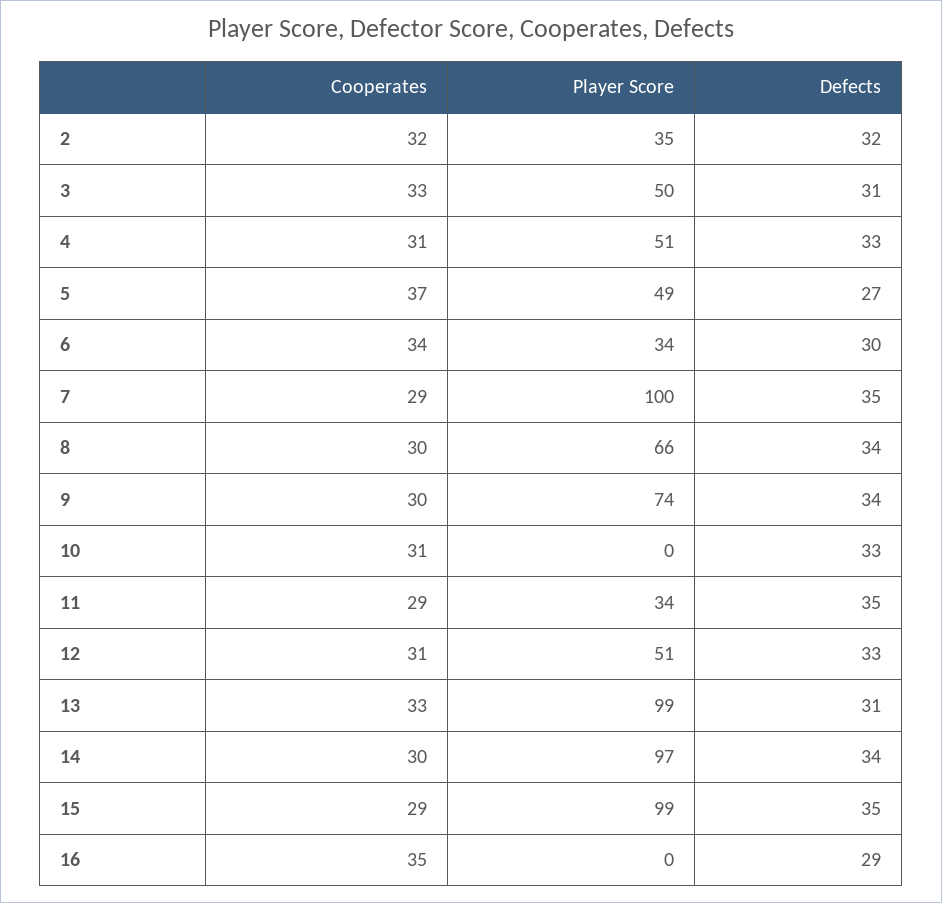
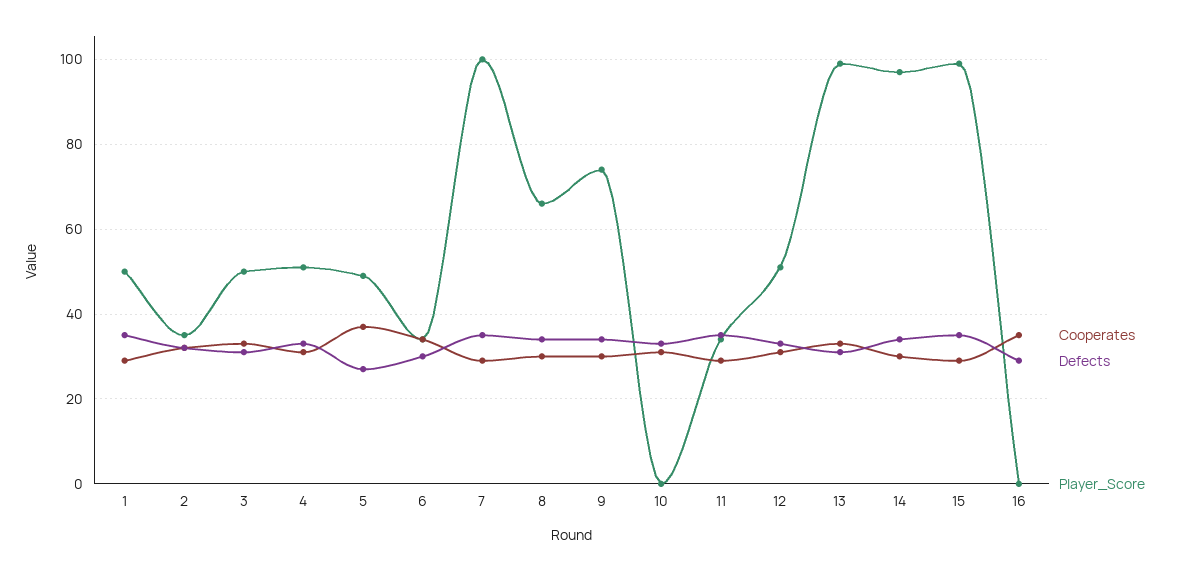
Cooperates, 1: none -> 30
Defects, 1: none -> 35
Player Score, 1: none -> 50

